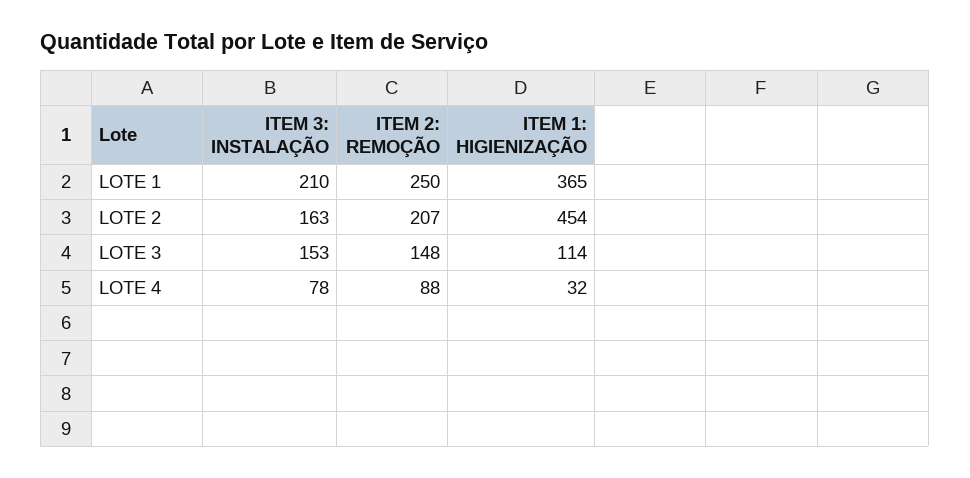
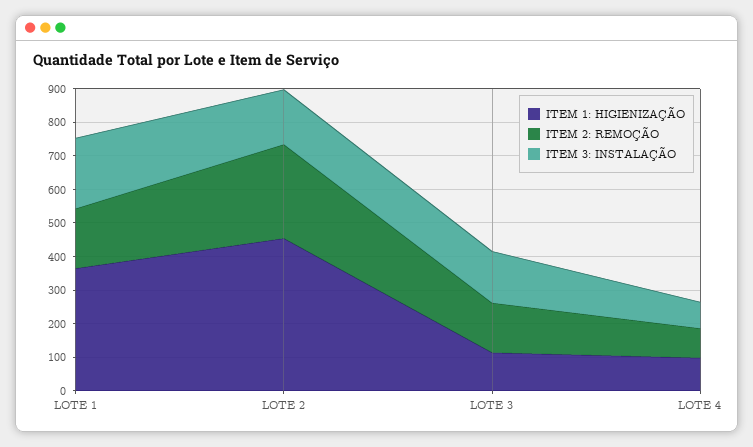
ITEM 2: REMOÇÃO, LOTE 1: 250 -> 175
ITEM 2: REMOÇÃO, LOTE 2: 207 -> 275
ITEM 1: HIGIENIZAÇÃO, LOTE 4: 32 -> 100

